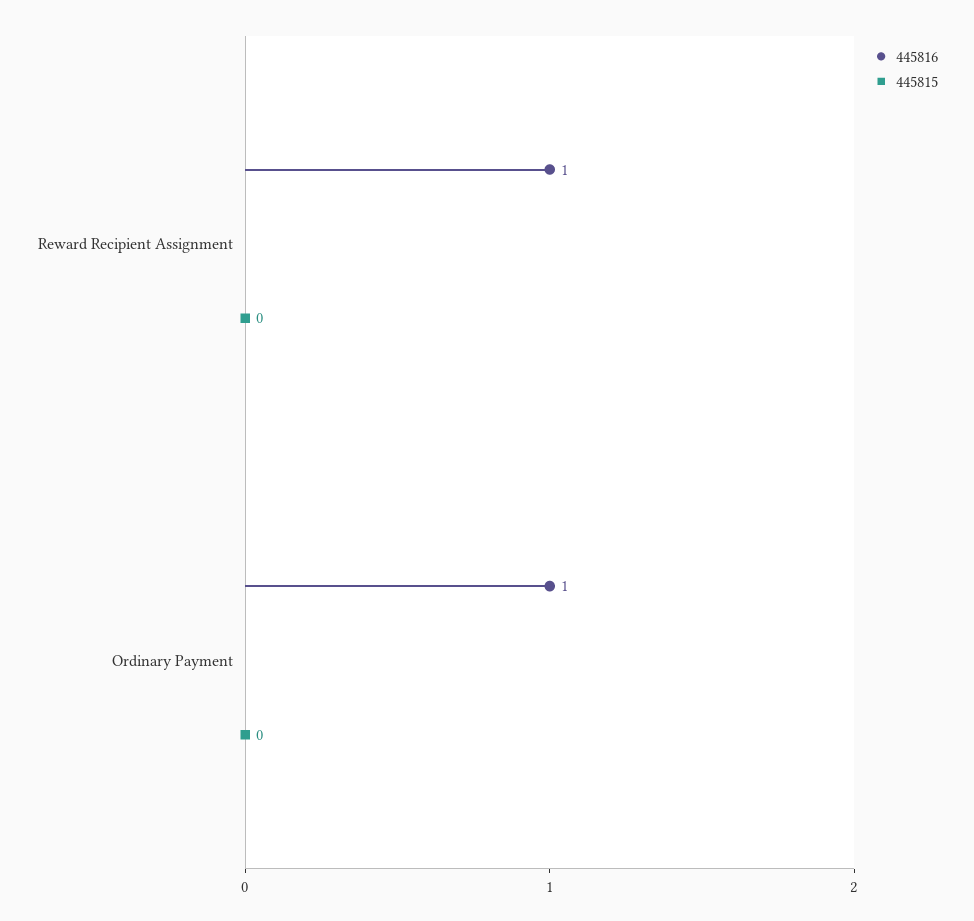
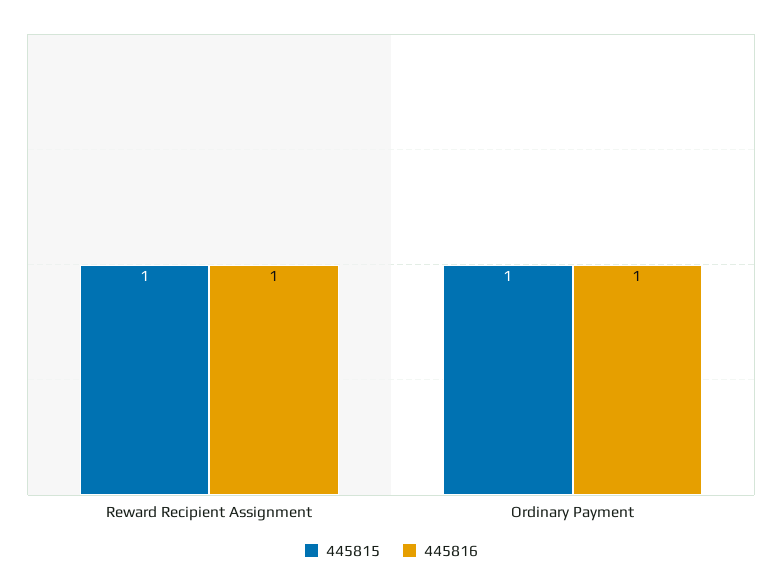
445815, Reward Recipient Assignment: 0 -> 1
445815, Ordinary Payment: 0 -> 1

